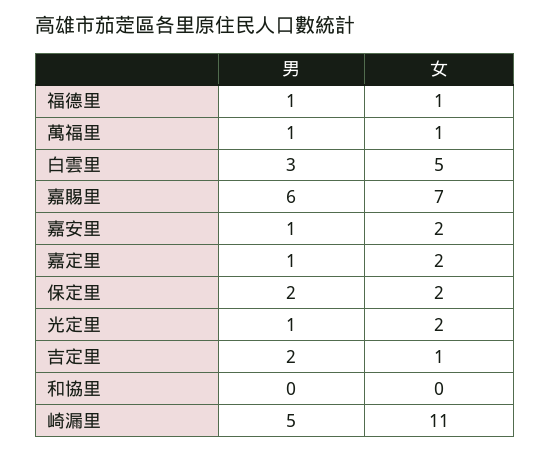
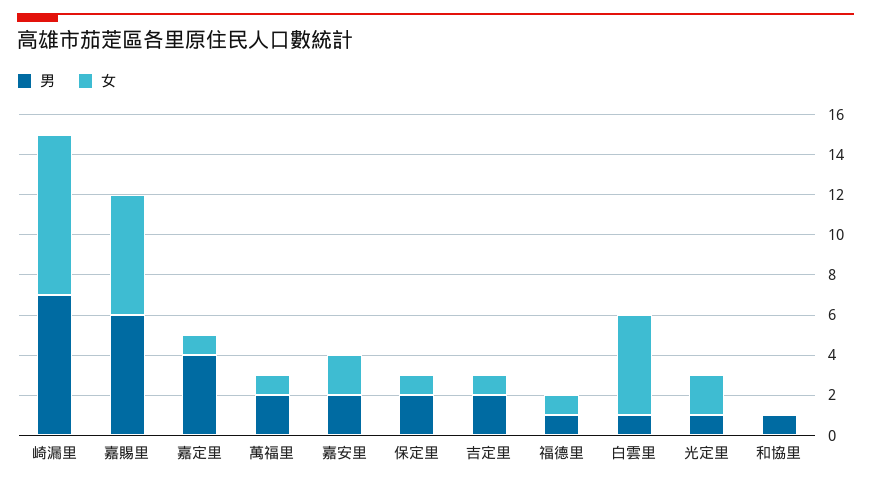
男, 萬福里: 1 -> 2
男, 白雲里: 3 -> 1
女, 嘉賜里: 7 -> 6
男, 嘉安里: 1 -> 2
男, 嘉定里: 1 -> 4
女, 嘉定里: 2 -> 1
女, 保定里: 2 -> 1
男, 和協里: 0 -> 1
男, 崎漏里: 5 -> 7
女, 崎漏里: 11 -> 8

